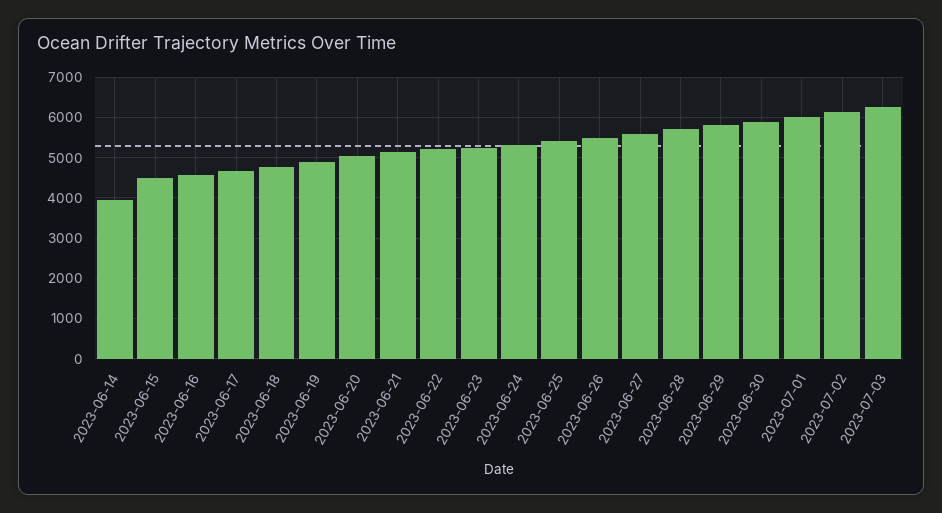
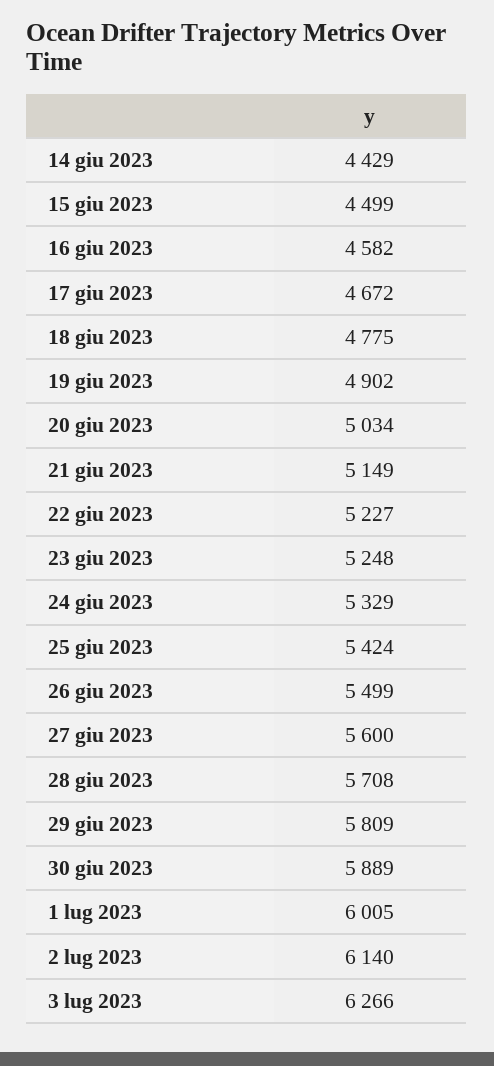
2023-06-14: 4000 -> 4429

